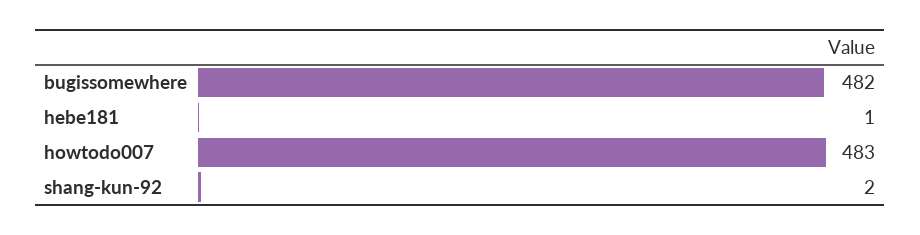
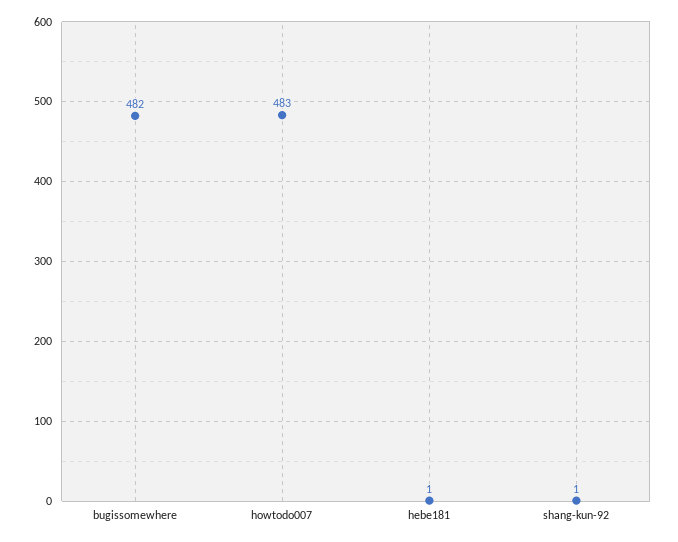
shang-kun-92: 2 -> 1

